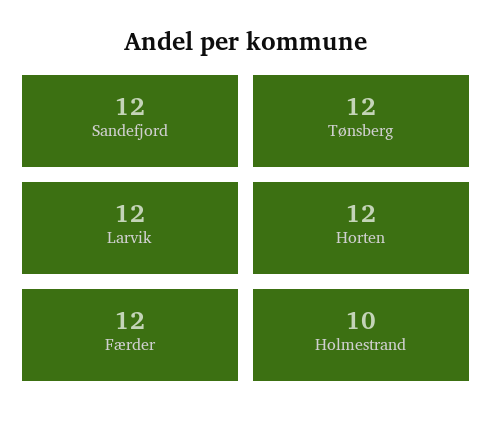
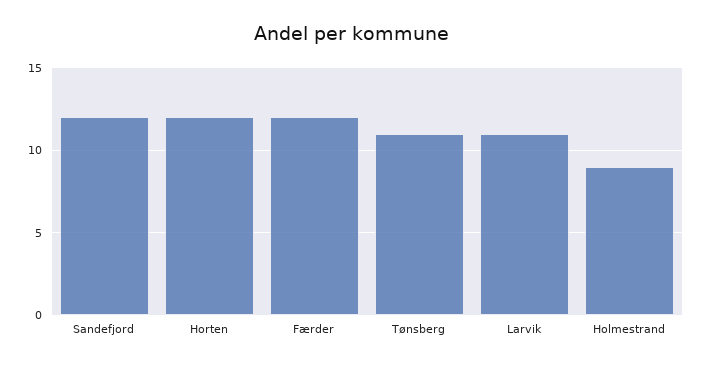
Tønsberg: 12 -> 11
Larvik: 12 -> 11
Holmestrand: 10 -> 9

